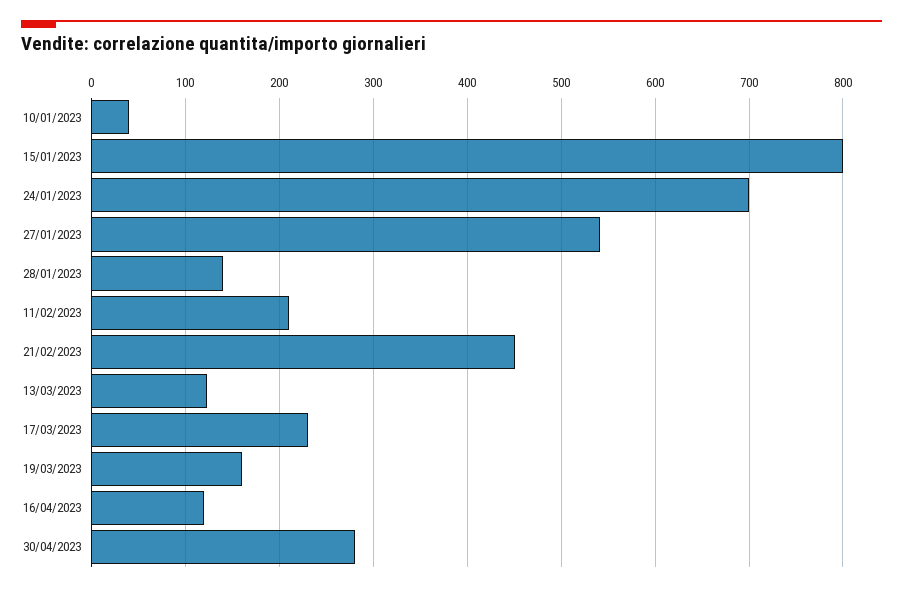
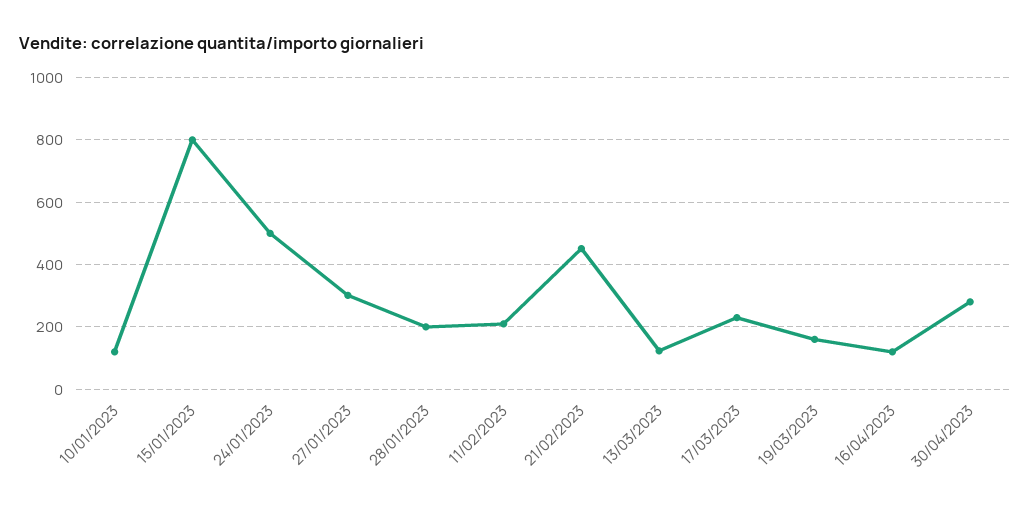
10/01/2023: 40 -> 120
24/01/2023: 700 -> 500
27/01/2023: 540 -> 300
28/01/2023: 140 -> 200

